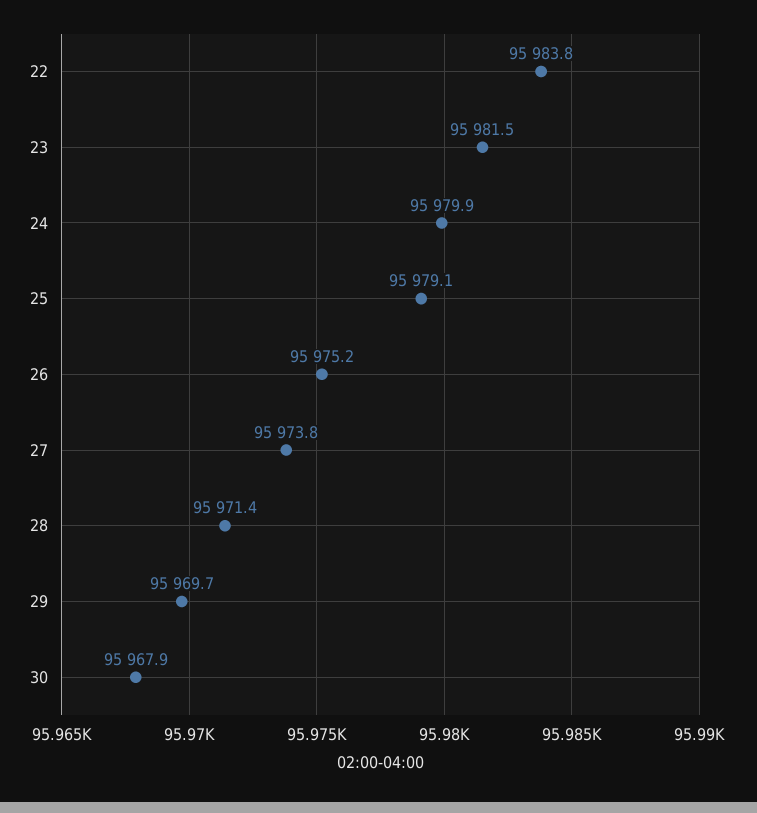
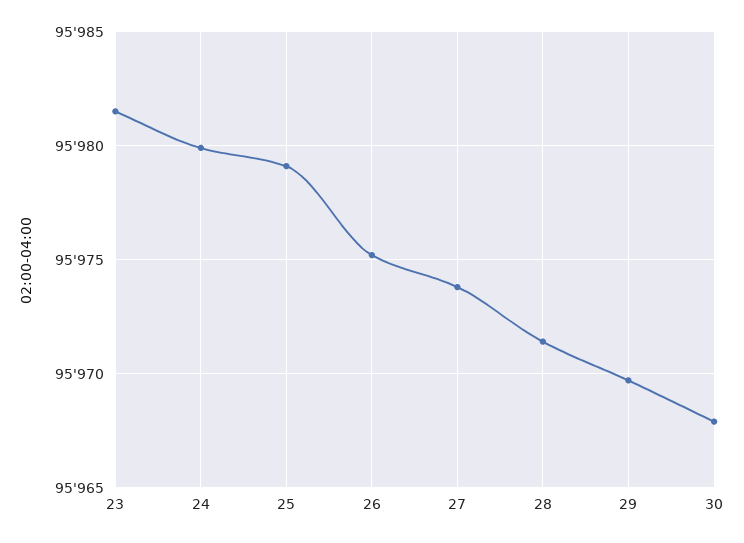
22: 95983.8 -> none

